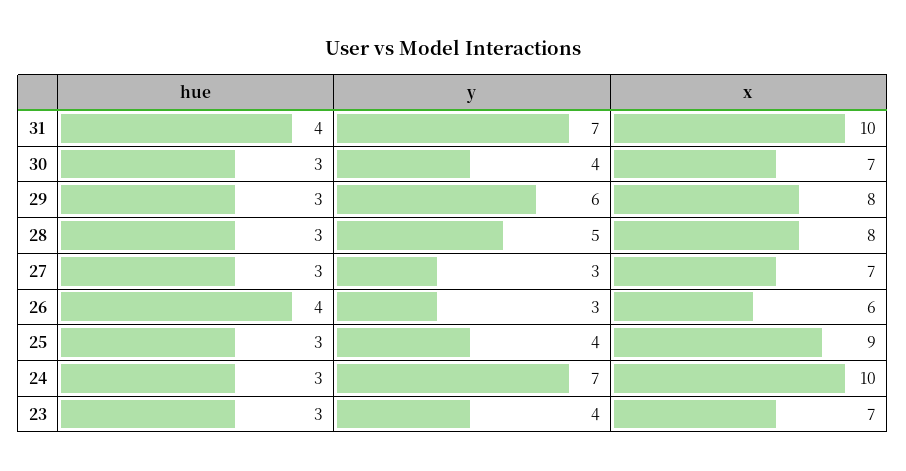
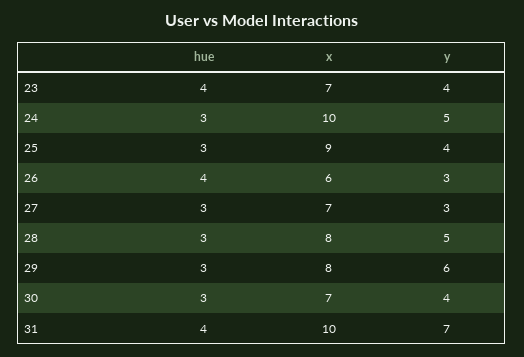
y, 24: 7 -> 5
hue, 23: 3 -> 4

